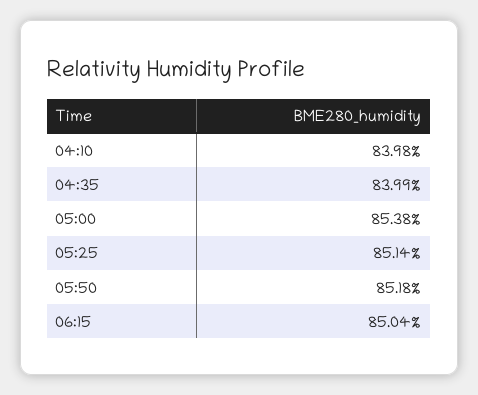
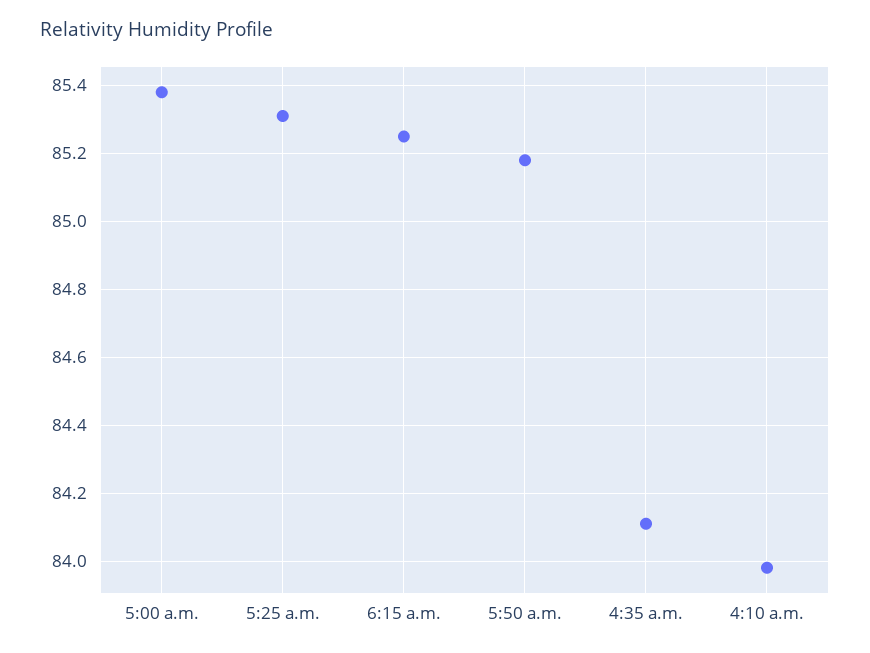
04:35: 83.99 -> 84.1
05:25: 85.14 -> 85.3
06:15: 85.04 -> 85.25

